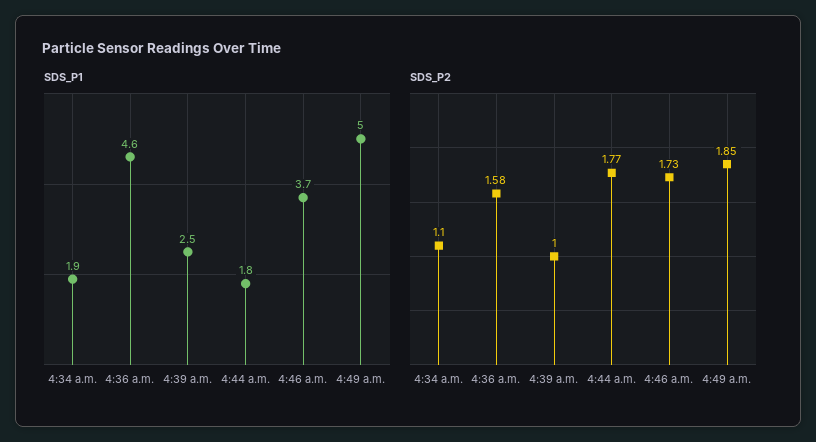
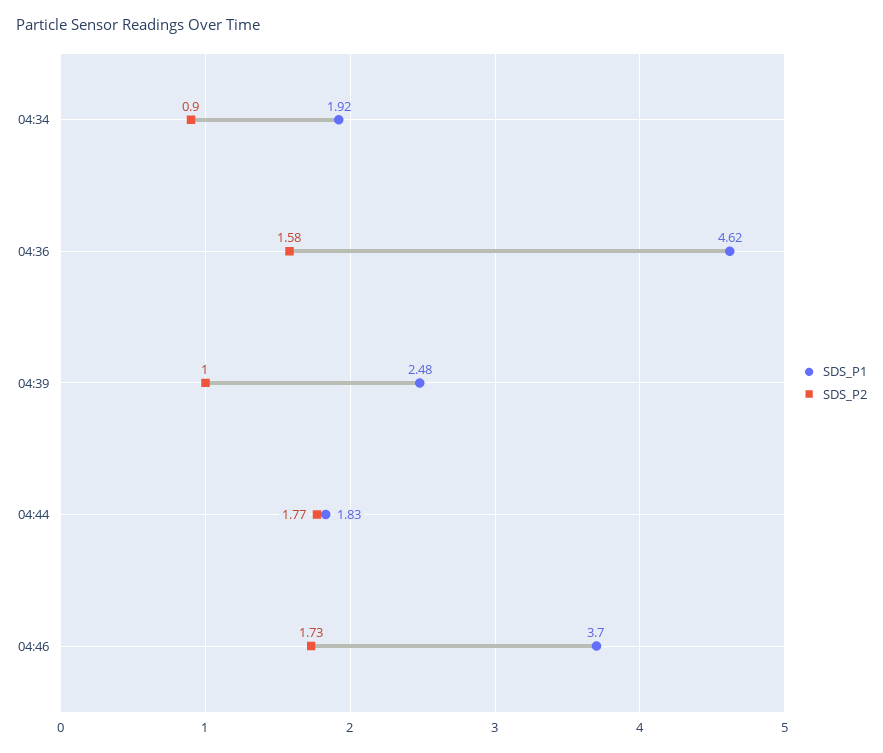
SDS_P1, 4:49 a.m.: 5 -> none
SDS_P2, 4:34 a.m.: 1.1 -> 0.9
SDS_P2, 4:49 a.m.: 1.85 -> none

